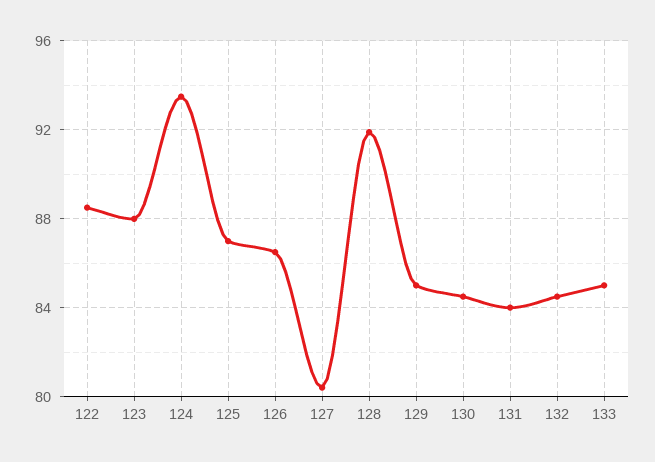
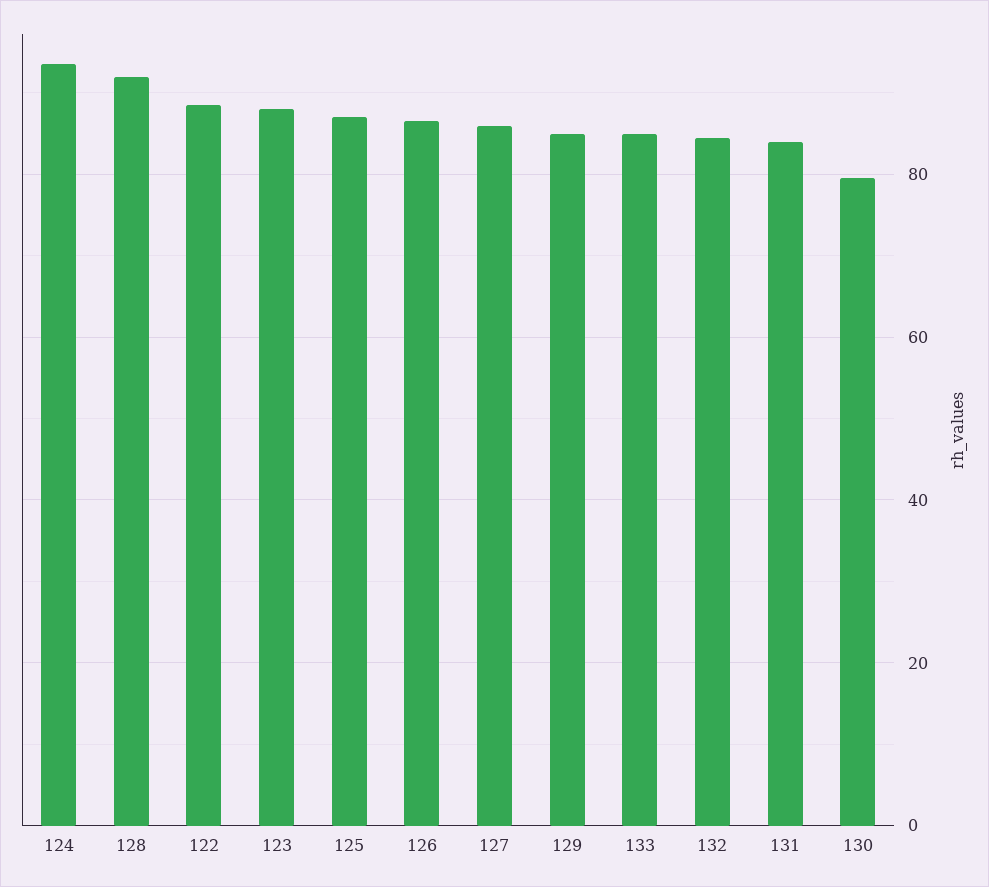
127: 80.5 -> 86
130: 84.5 -> 80

